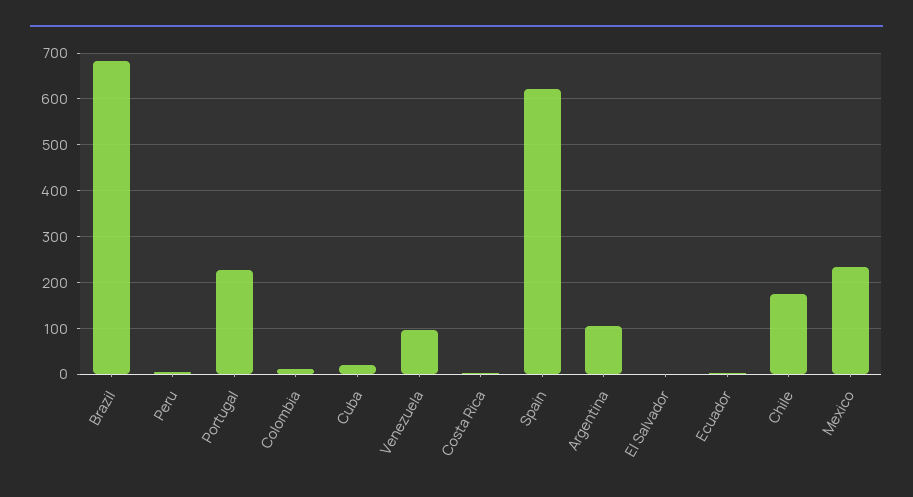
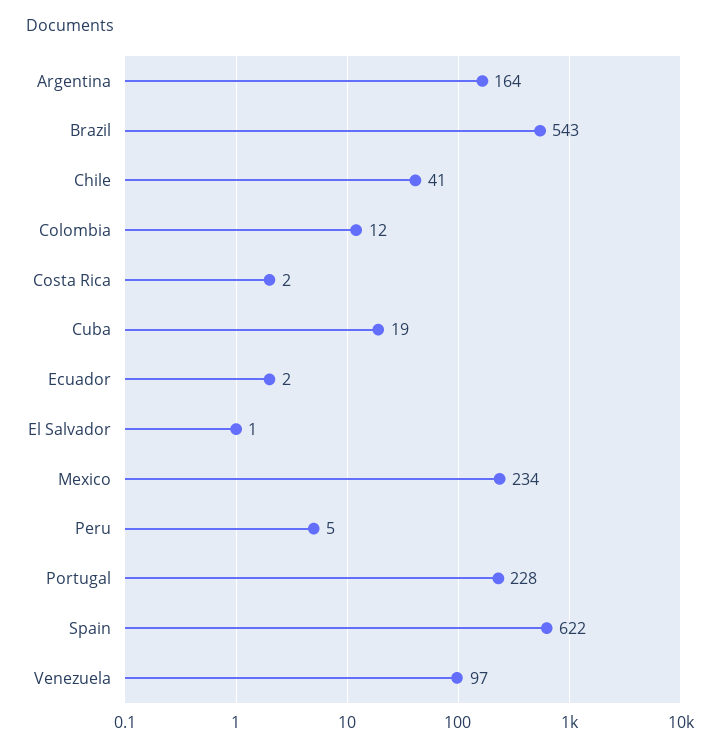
Brazil: 680 -> 543
Argentina: 100 -> 164
Chile: 180 -> 41

